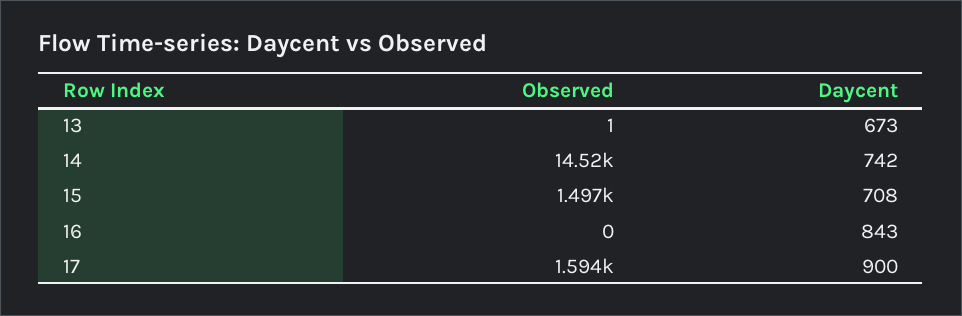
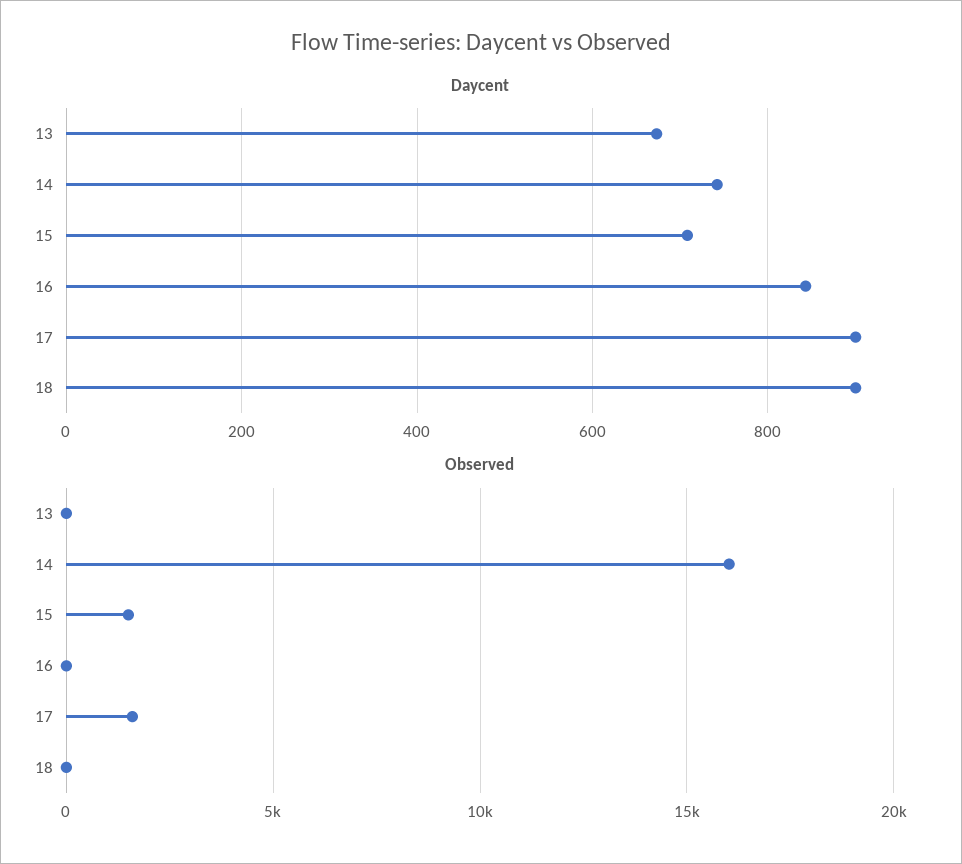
Observed, 14: 14520 -> 16000
Daycent, 18: none -> 900
Observed, 18: none -> 0

